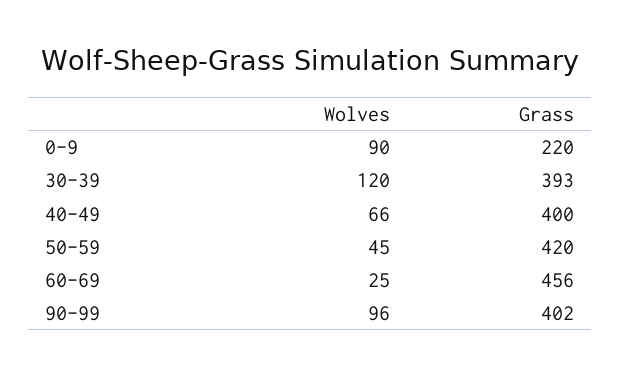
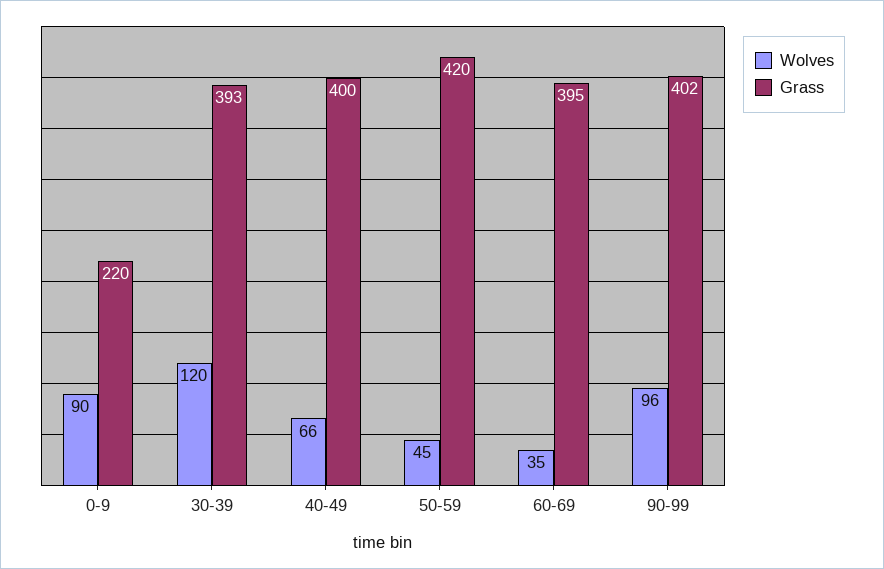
Wolves, 60-69: 25 -> 35
Grass, 60-69: 456 -> 395

